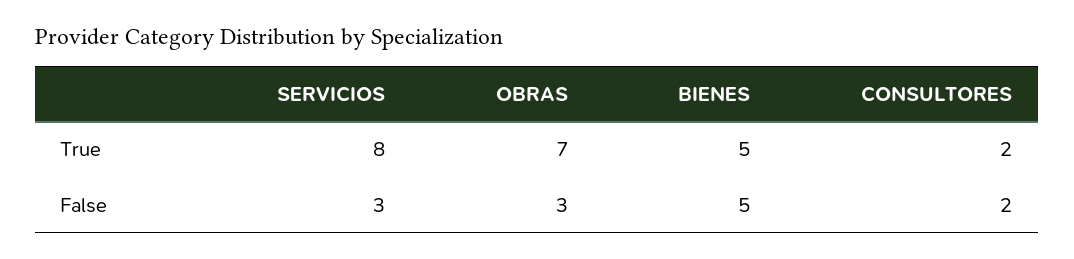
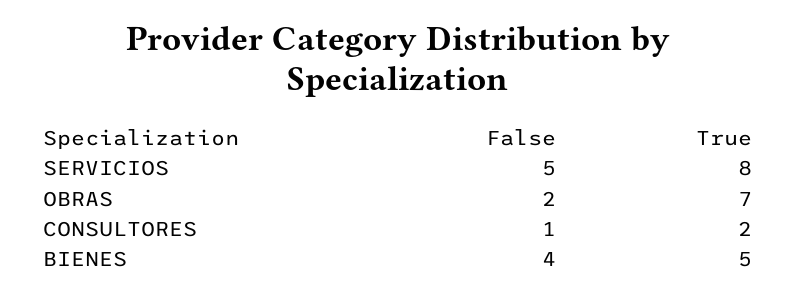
SERVICIOS, False: 3 -> 5
OBRAS, False: 3 -> 2
BIENES, False: 5 -> 4
CONSULTORES, False: 2 -> 1

